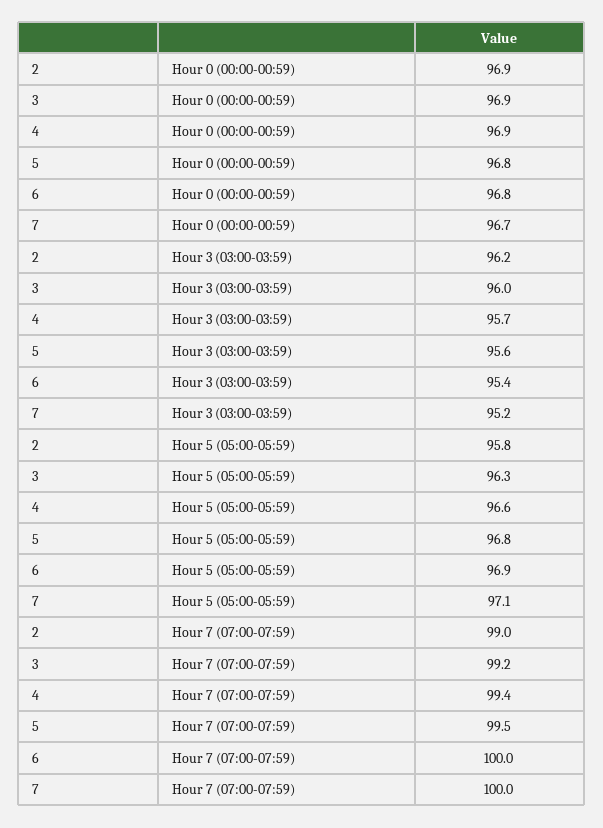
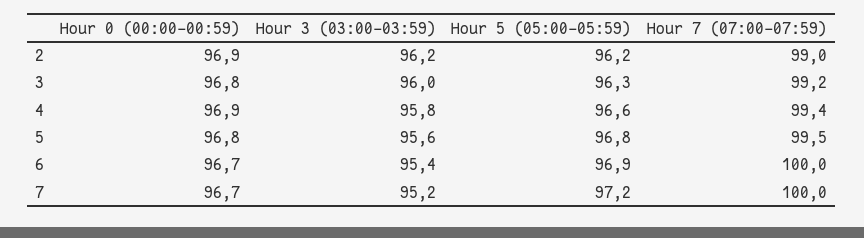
3, Hour 0 (00:00-00:59): 96.9 -> 96.8
6, Hour 0 (00:00-00:59): 96.8 -> 96.7
4, Hour 3 (03:00-03:59): 95.7 -> 95.8
2, Hour 5 (05:00-05:59): 95.8 -> 96.2
7, Hour 5 (05:00-05:59): 97.1 -> 97.2

